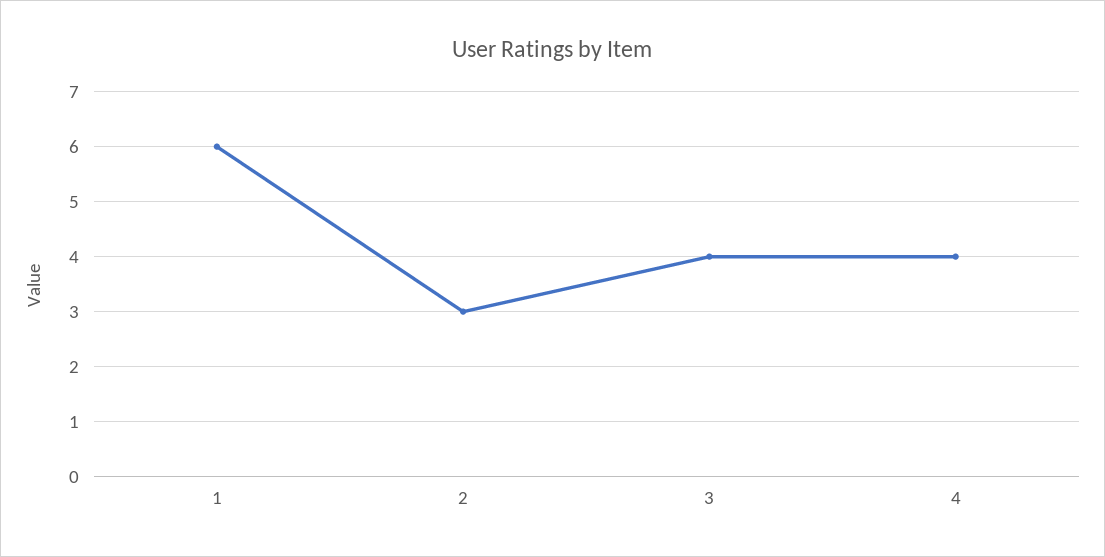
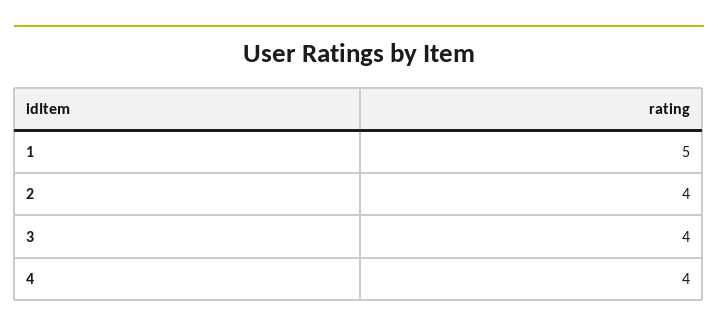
1: 6 -> 5
2: 3 -> 4

